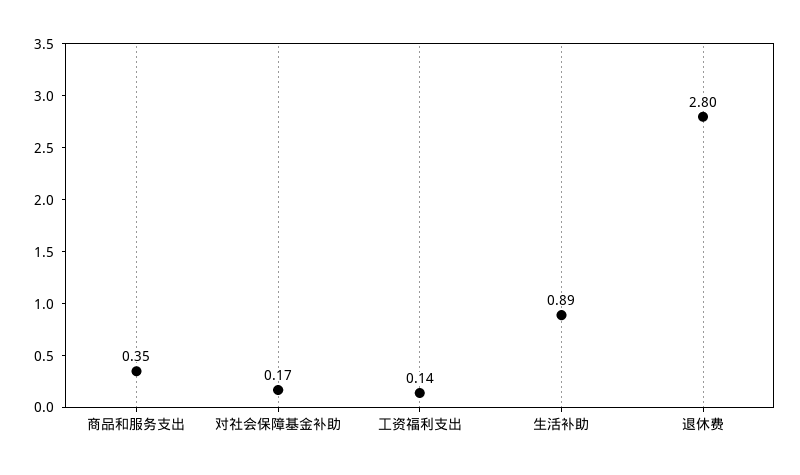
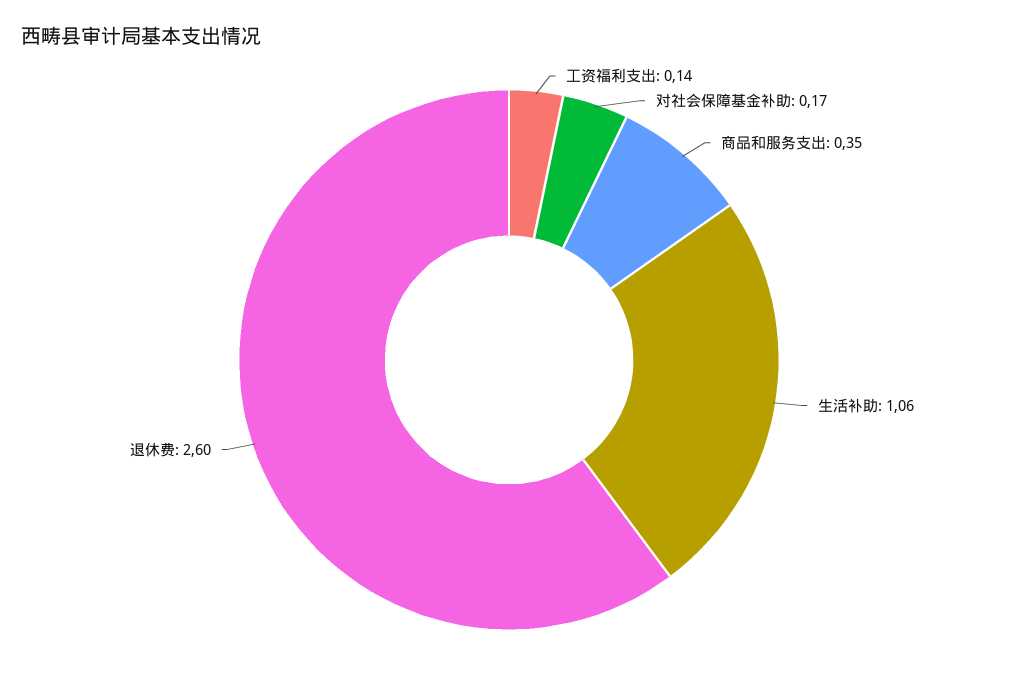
生活补助: 0.89 -> 1.06
退休费: 2.8 -> 2.6

